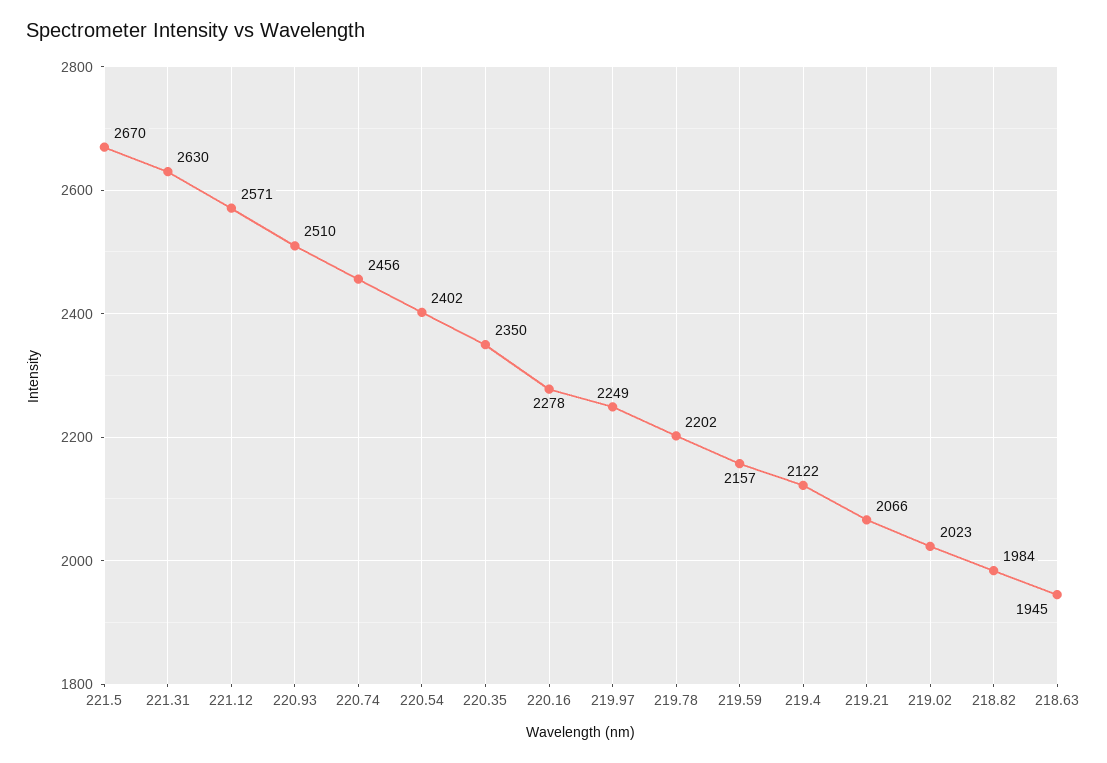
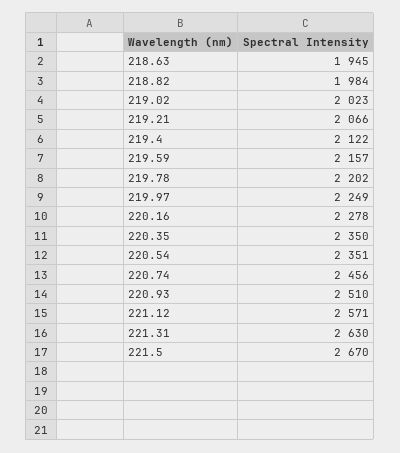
220.54: 2402 -> 2351

